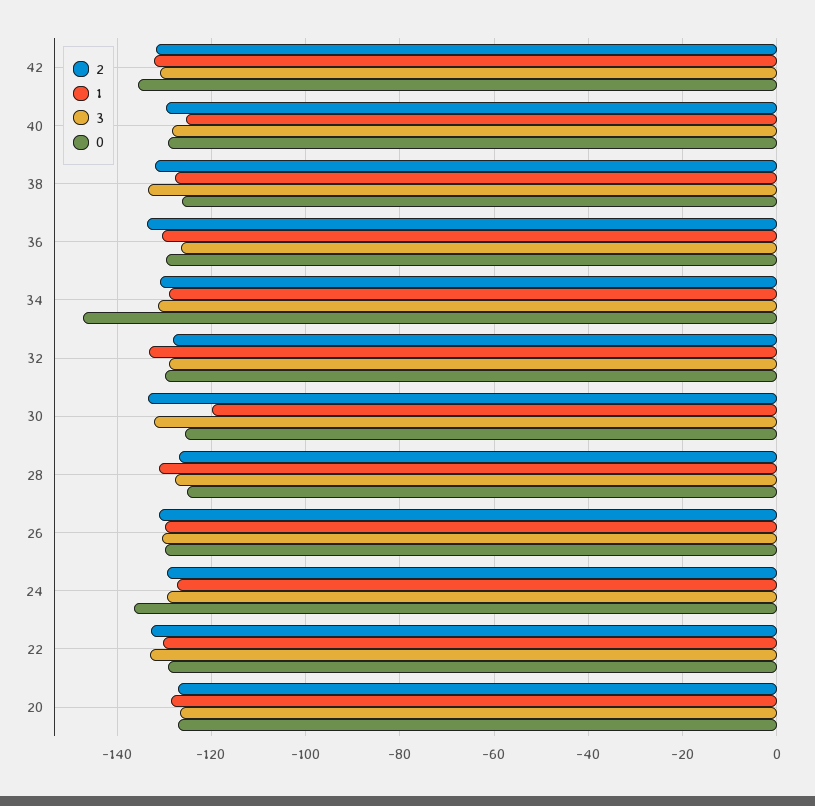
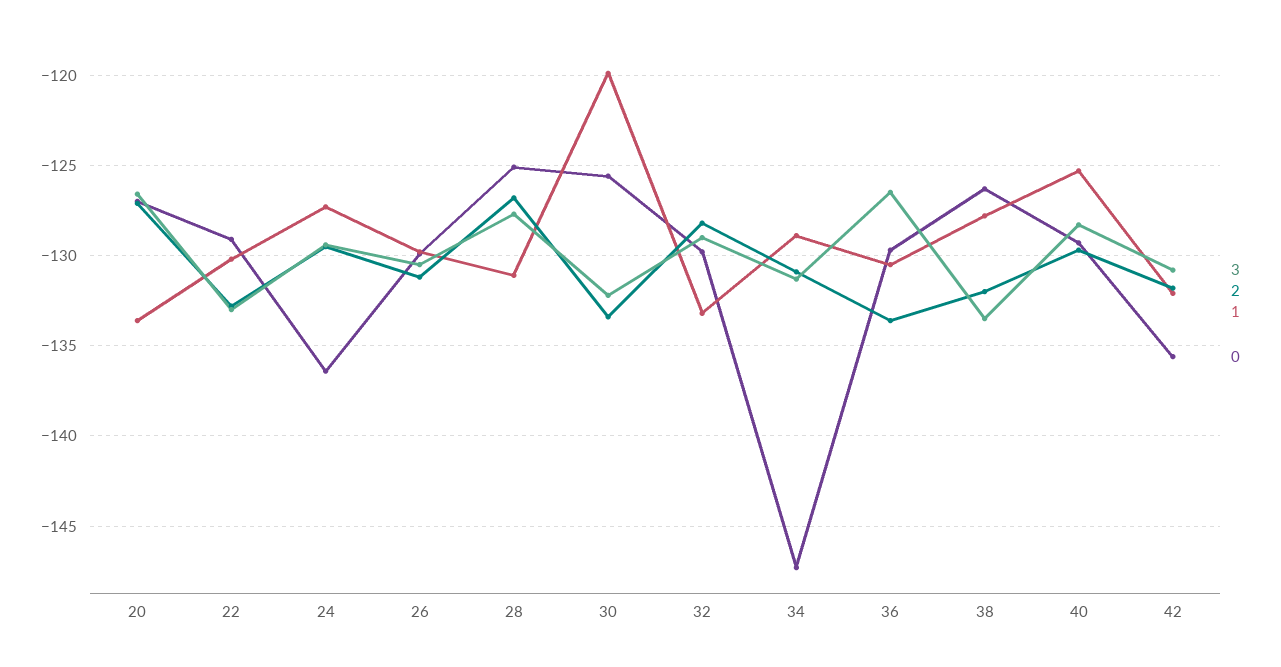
1, 20: -128 -> -133.5

